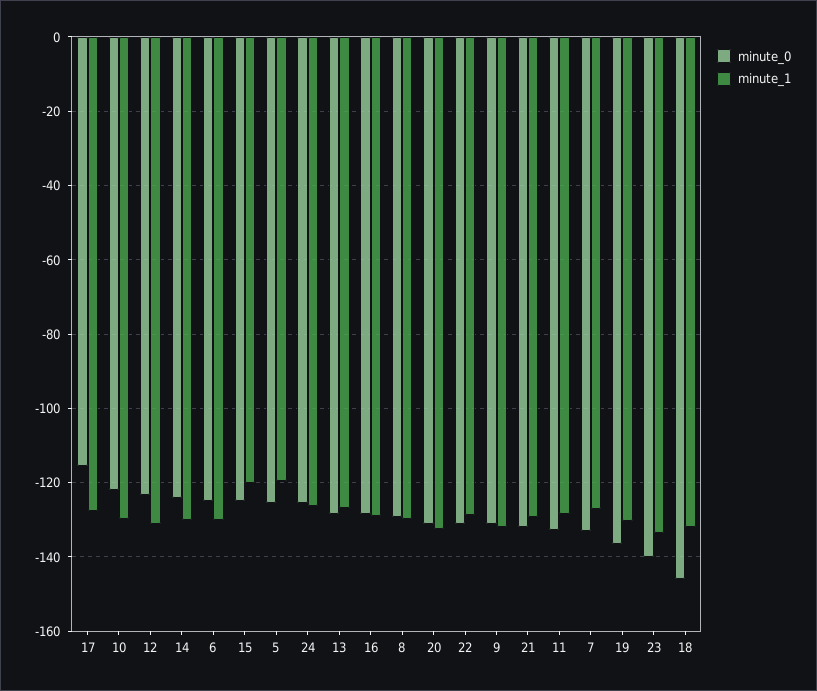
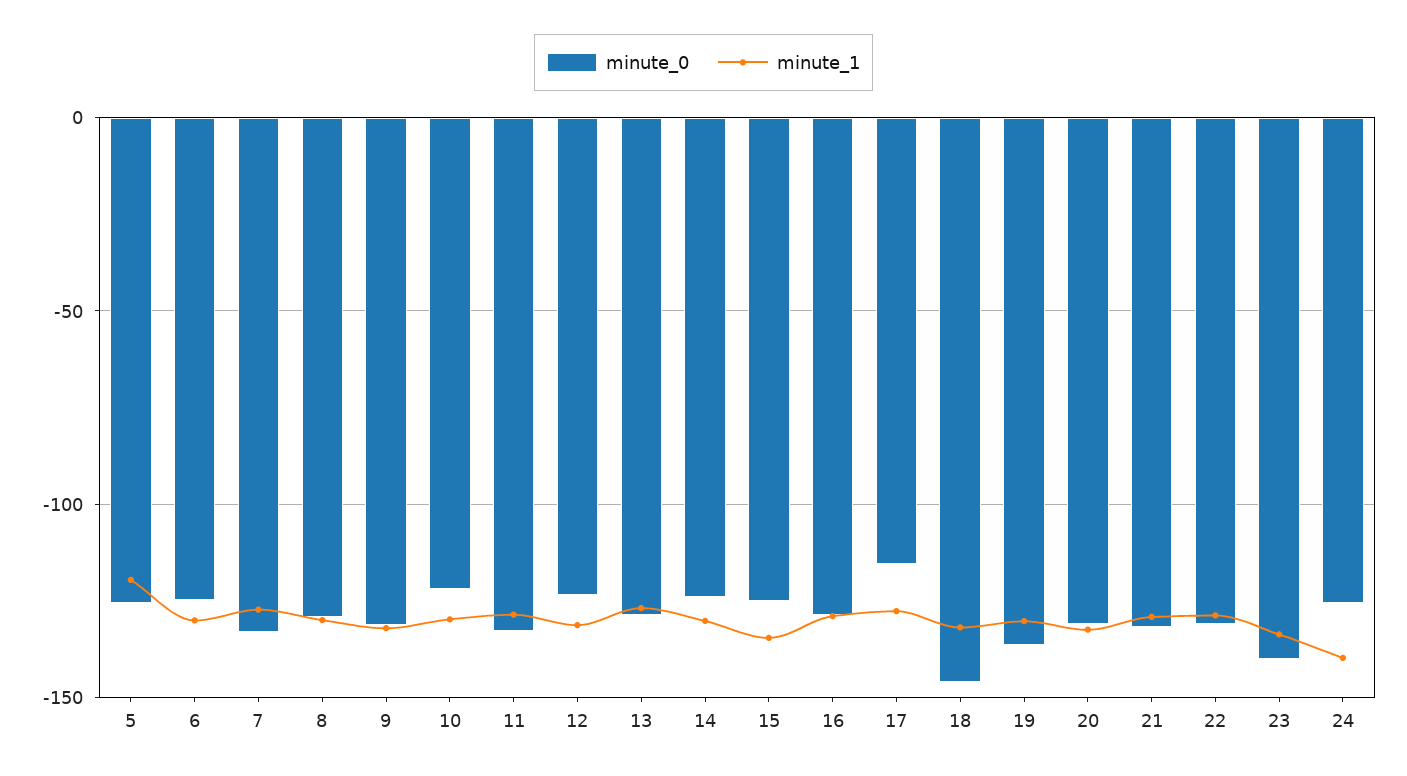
minute_1, 15: -120 -> -135
minute_1, 24: -126 -> -140

